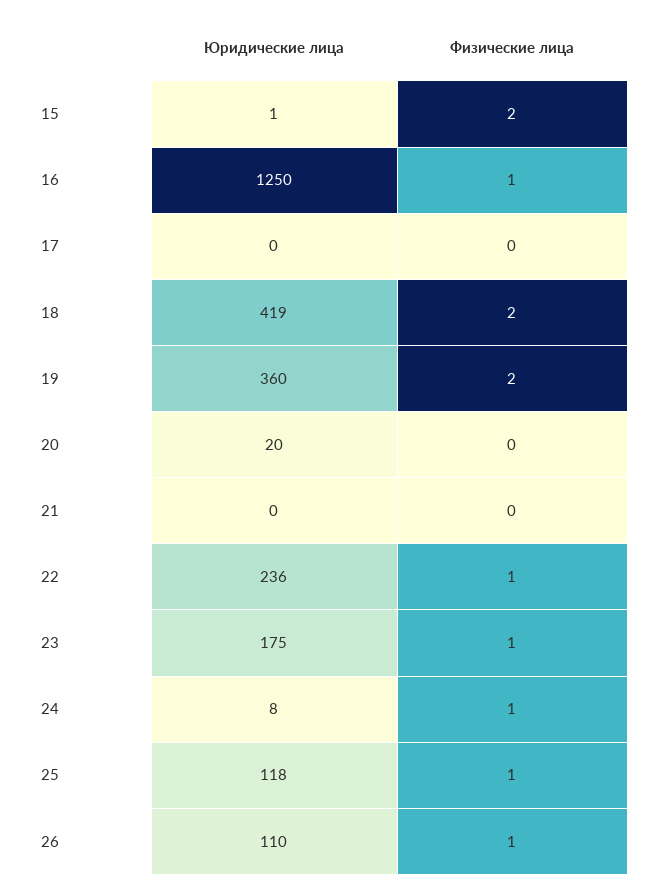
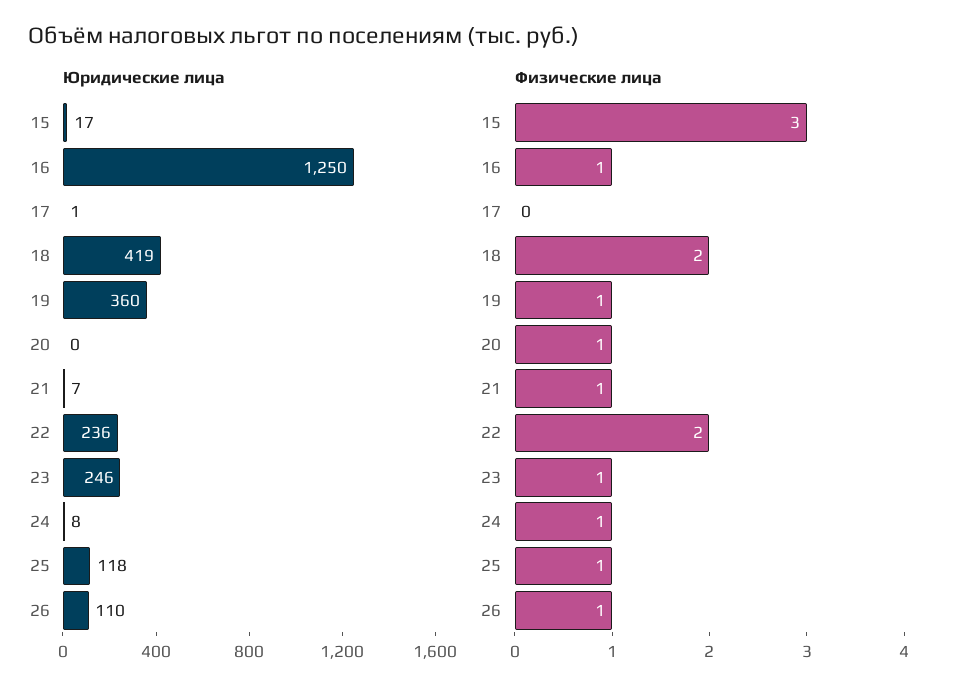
Юридические лица, 15: 1 -> 17
Физические лица, 15: 2 -> 3
Юридические лица, 17: 0 -> 1
Физические лица, 19: 2 -> 1
Юридические лица, 20: 20 -> 0
Физические лица, 20: 0 -> 1
Юридические лица, 21: 0 -> 7
Физические лица, 21: 0 -> 1
Физические лица, 22: 1 -> 2
Юридические лица, 23: 175 -> 246

